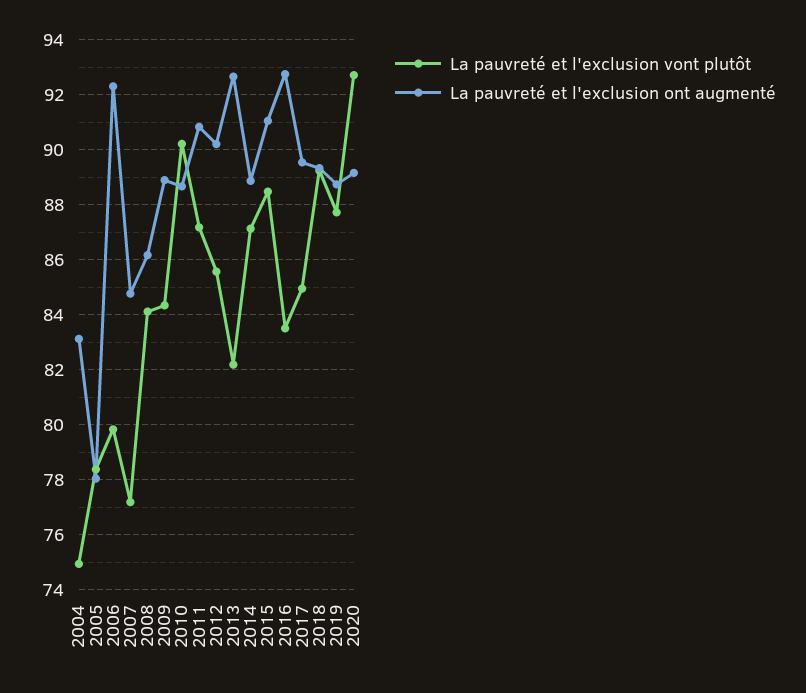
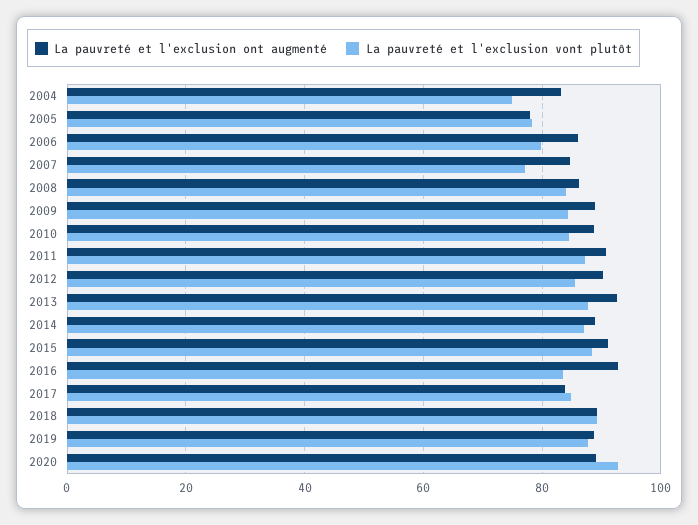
La pauvreté et l'exclusion ont augmenté, 2006: 92.25 -> 86
La pauvreté et l'exclusion vont plutôt, 2010: 90.25 -> 84
La pauvreté et l'exclusion vont plutôt, 2013: 82.25 -> 88
La pauvreté et l'exclusion ont augmenté, 2017: 89.5 -> 84

